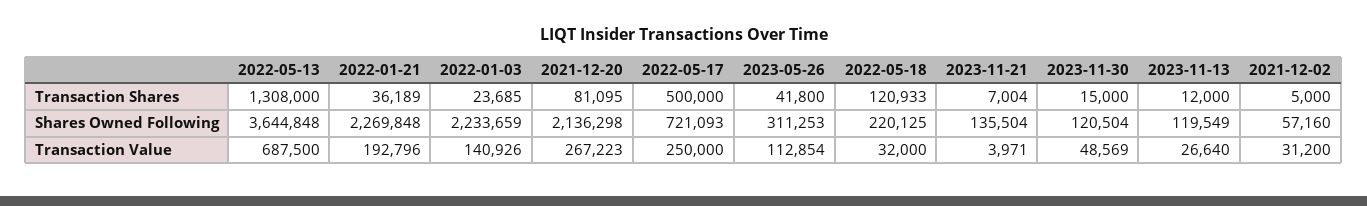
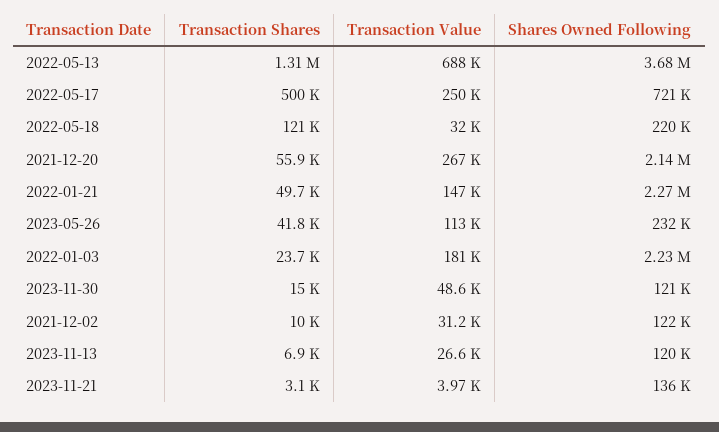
2022-01-21, Transaction Shares: 36189 -> 49700
2021-12-20, Transaction Shares: 81095 -> 55900
2023-11-21, Transaction Shares: 7004 -> 3100
2023-11-13, Transaction Shares: 12000 -> 6900
2021-12-02, Transaction Shares: 5000 -> 10000
2022-05-13, Shares Owned Following: 3644848 -> 3680000
2023-05-26, Shares Owned Following: 311253 -> 232000
2021-12-02, Shares Owned Following: 57160 -> 122000
2022-01-21, Transaction Value: 192796 -> 147000
2022-01-03, Transaction Value: 140926 -> 181000

